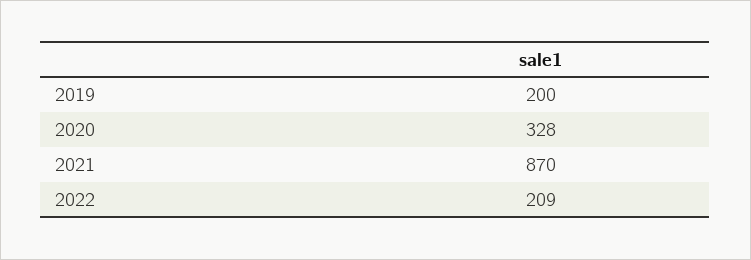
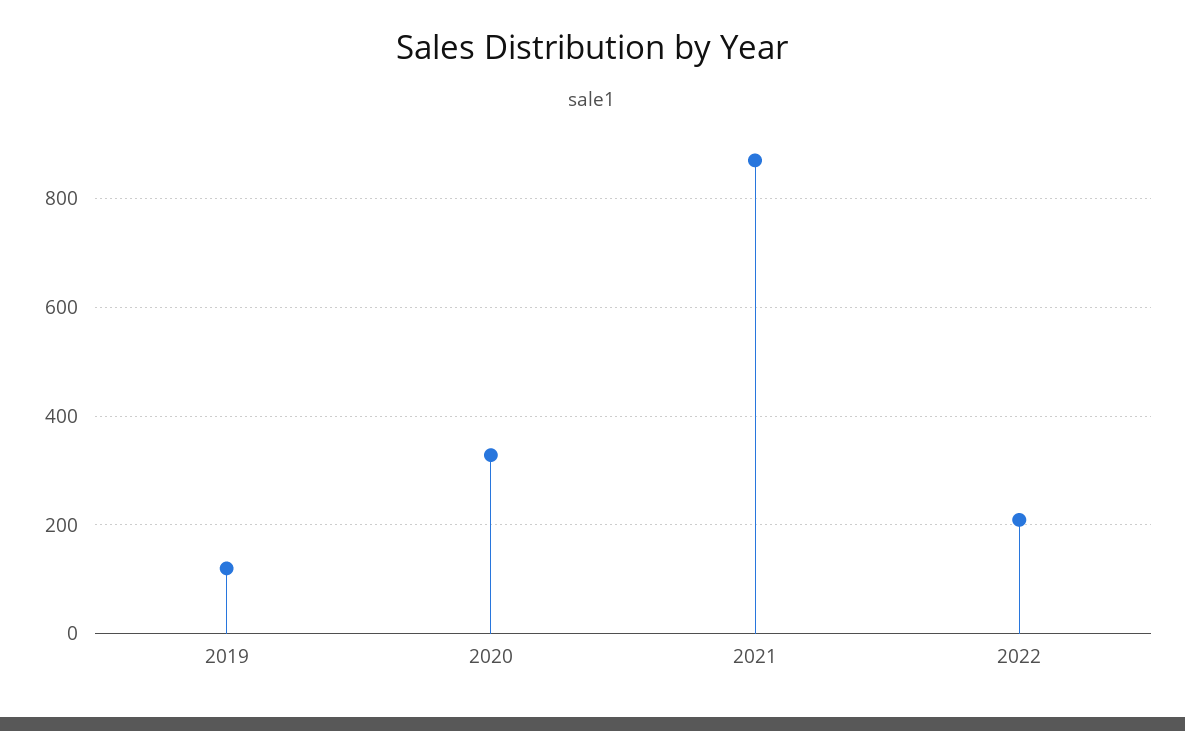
2019: 200 -> 120

